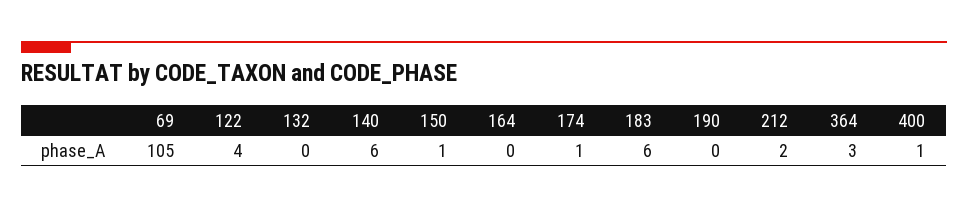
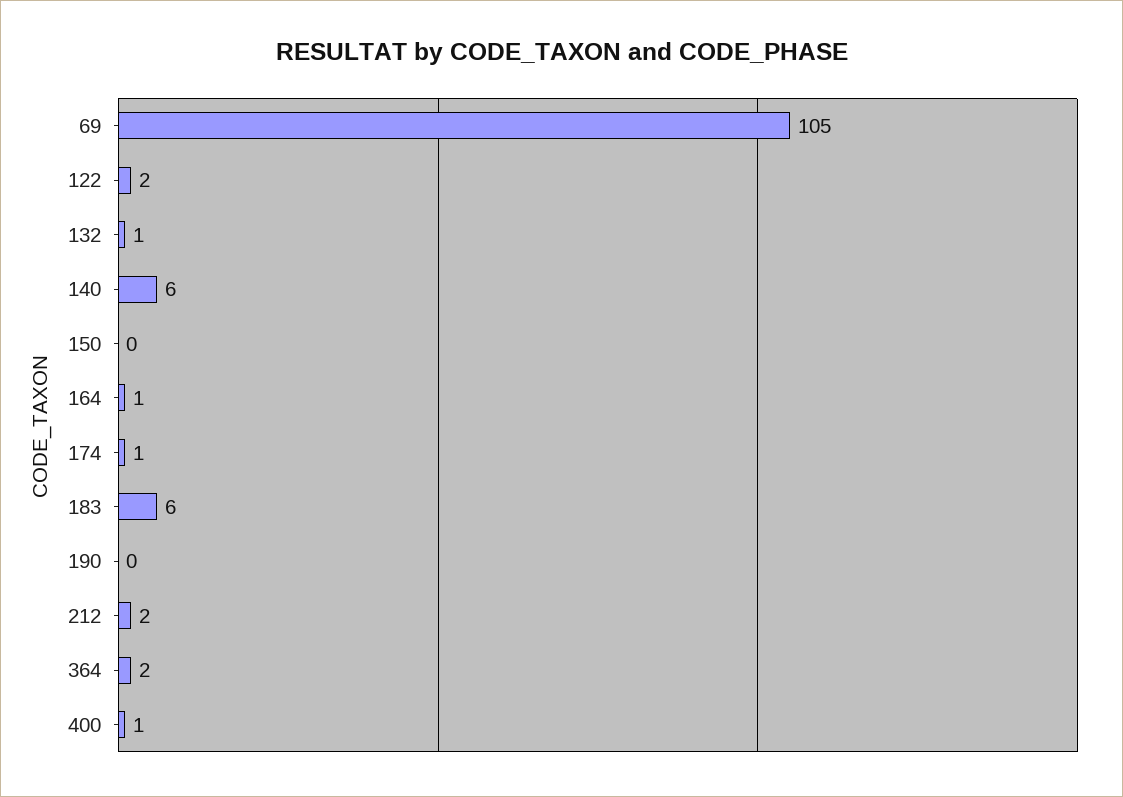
122: 4 -> 2
132: 0 -> 1
150: 1 -> 0
164: 0 -> 1
364: 3 -> 2

